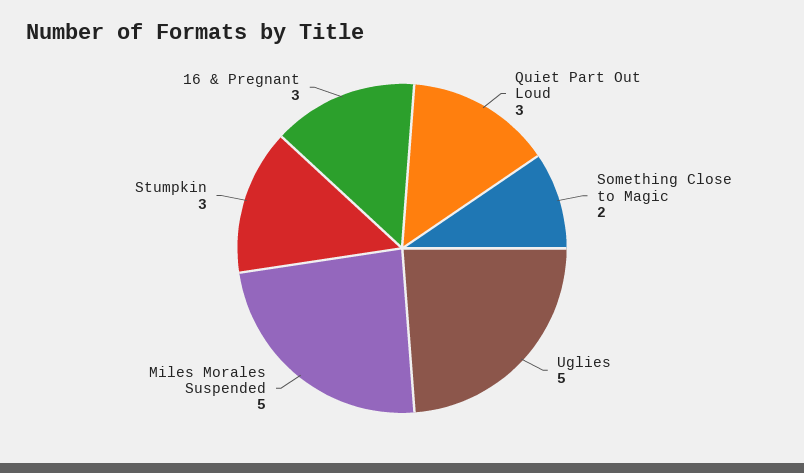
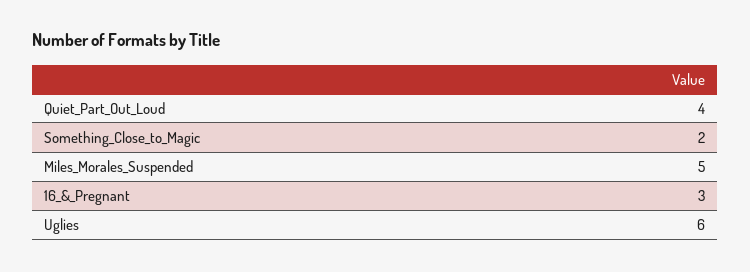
Quiet Part Out Loud: 3 -> 4
Uglies: 5 -> 6
Stumpkin: 3 -> none

